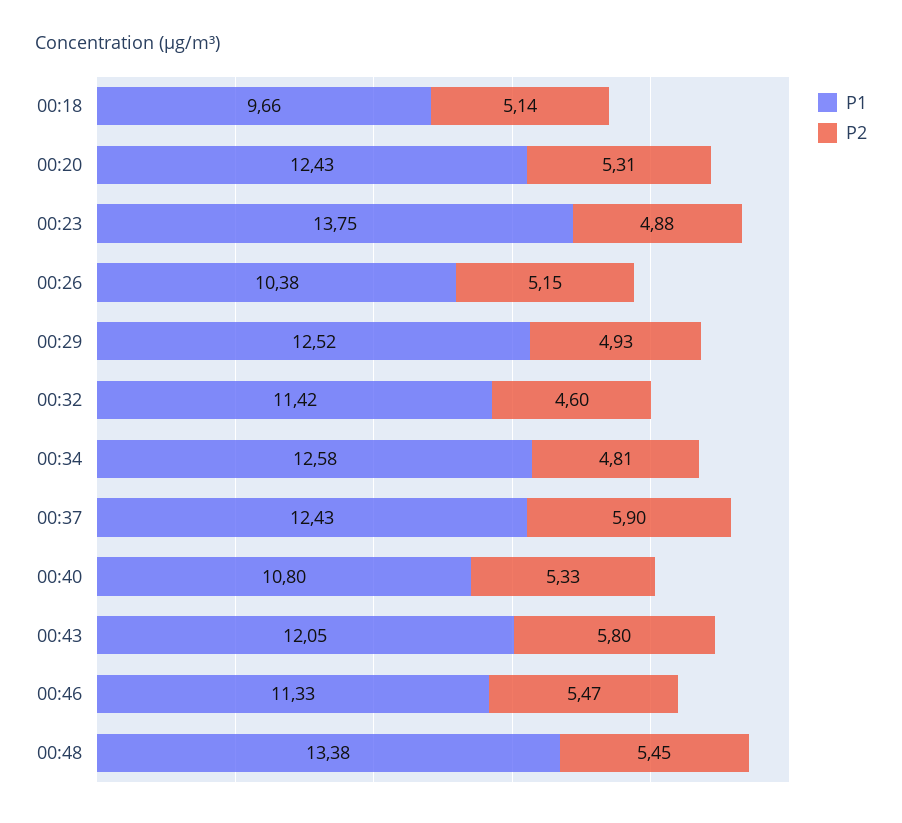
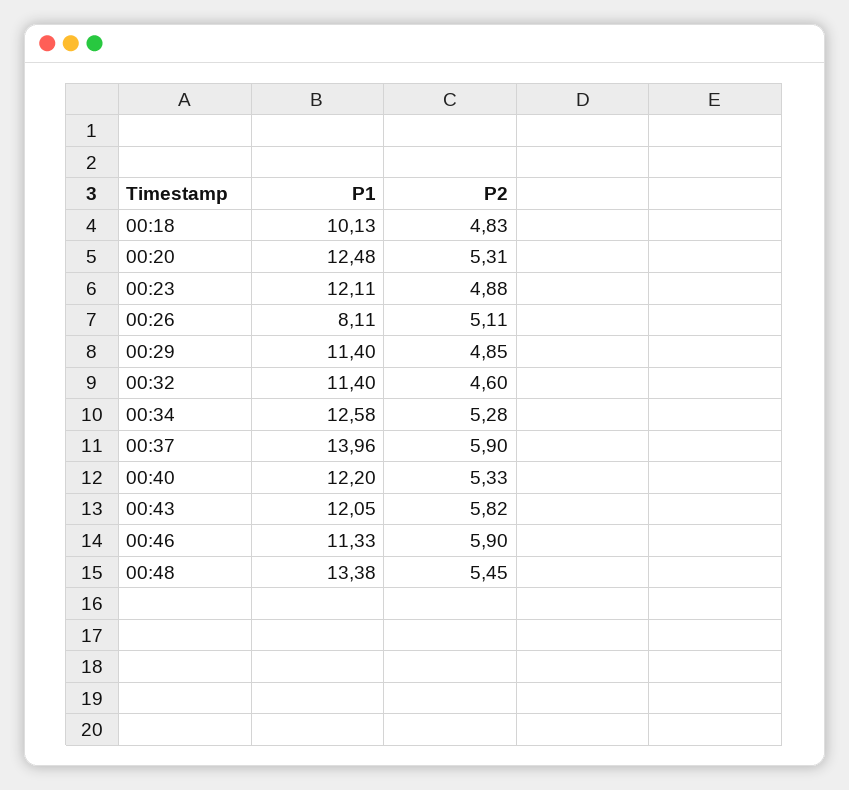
P1, 00:18: 9.66 -> 10.13
P2, 00:18: 5.14 -> 4.83
P1, 00:20: 12.43 -> 12.48
P1, 00:23: 13.75 -> 12.11
P1, 00:26: 10.38 -> 8.11
P2, 00:26: 5.15 -> 5.11
P1, 00:29: 12.52 -> 11.4
P2, 00:29: 4.93 -> 4.85
P1, 00:32: 11.42 -> 11.4
P2, 00:34: 4.81 -> 5.28
P1, 00:37: 12.43 -> 13.96
P1, 00:40: 10.8 -> 12.2
P2, 00:43: 5.8 -> 5.82
P2, 00:46: 5.47 -> 5.9

